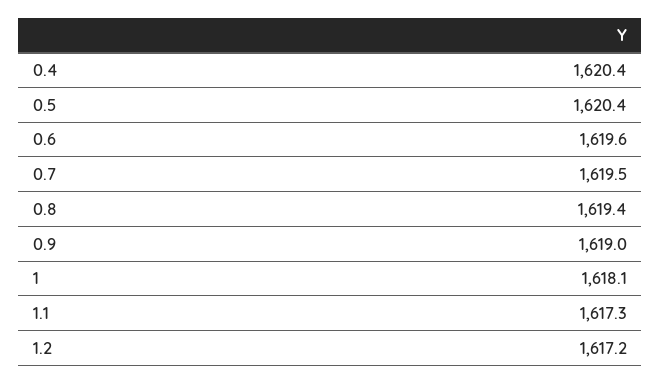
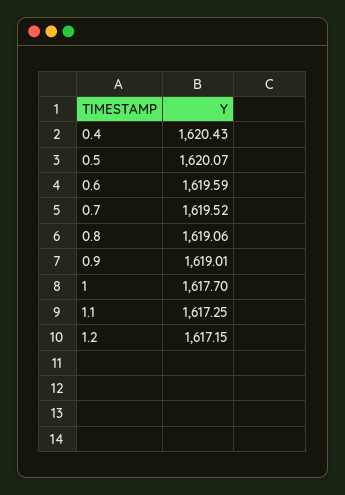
0.5: 1620.4 -> 1620.07
0.8: 1619.4 -> 1619.06
1: 1618.1 -> 1617.7

